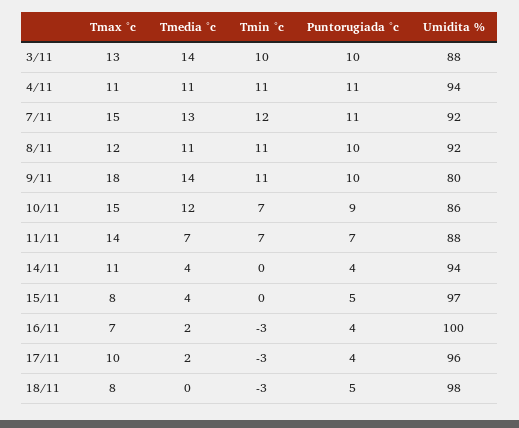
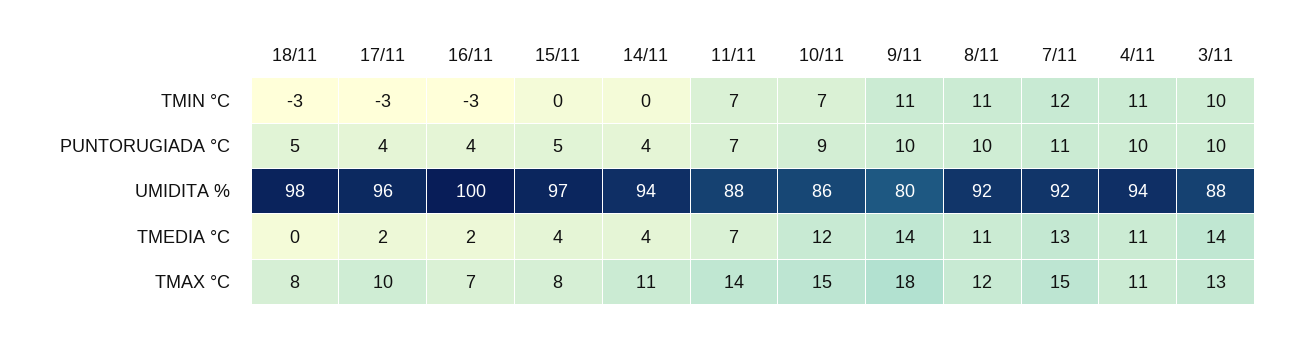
Puntorugiada °c, 4/11: 11 -> 10

